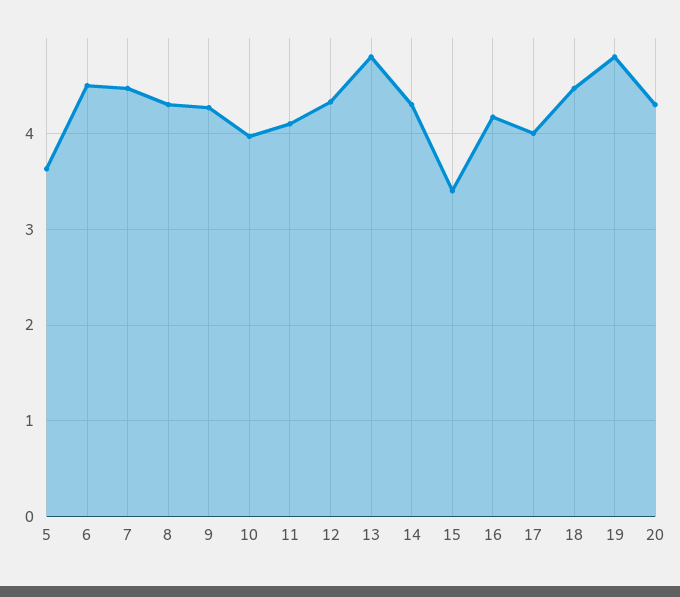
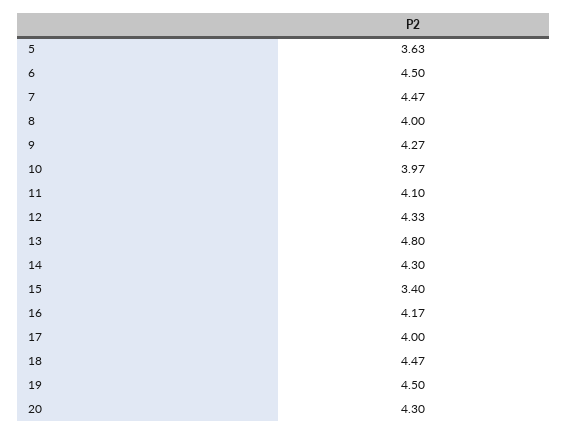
8: 4.3 -> 4
19: 4.8 -> 4.5

